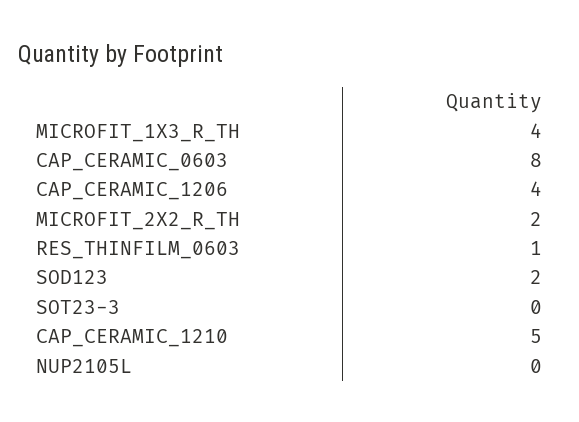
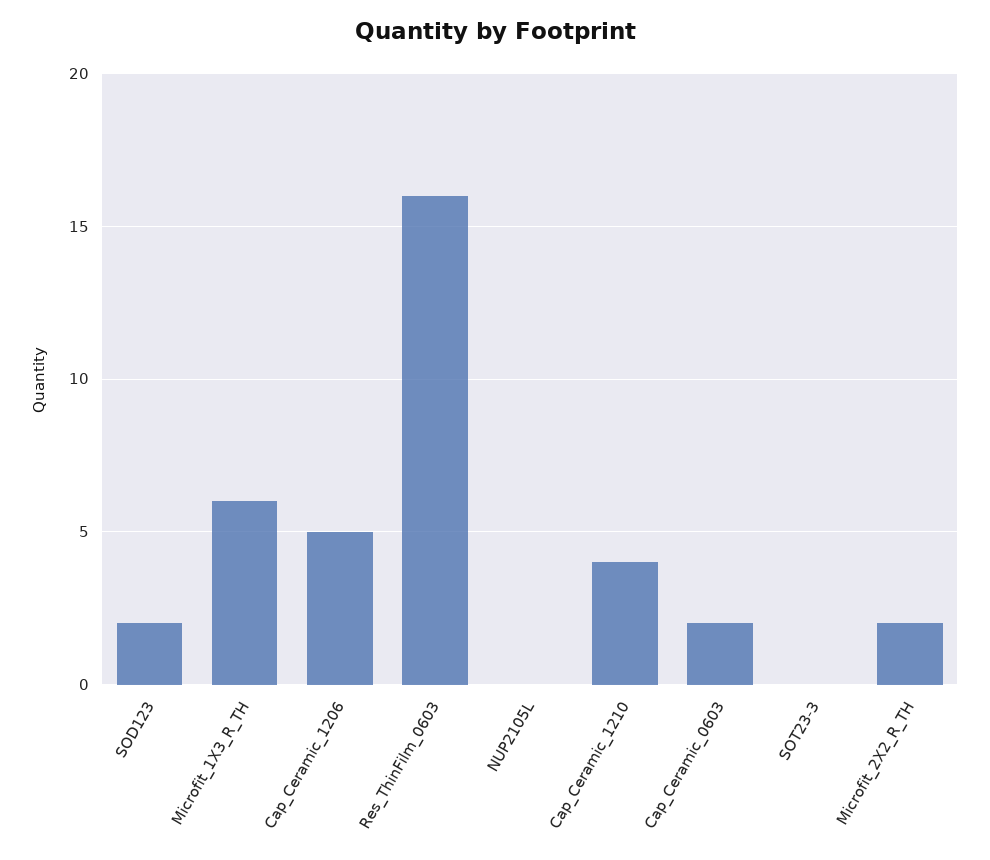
MICROFIT_1X3_R_TH: 4 -> 6
CAP_CERAMIC_0603: 8 -> 2
CAP_CERAMIC_1206: 4 -> 5
RES_THINFILM_0603: 1 -> 16
CAP_CERAMIC_1210: 5 -> 4

